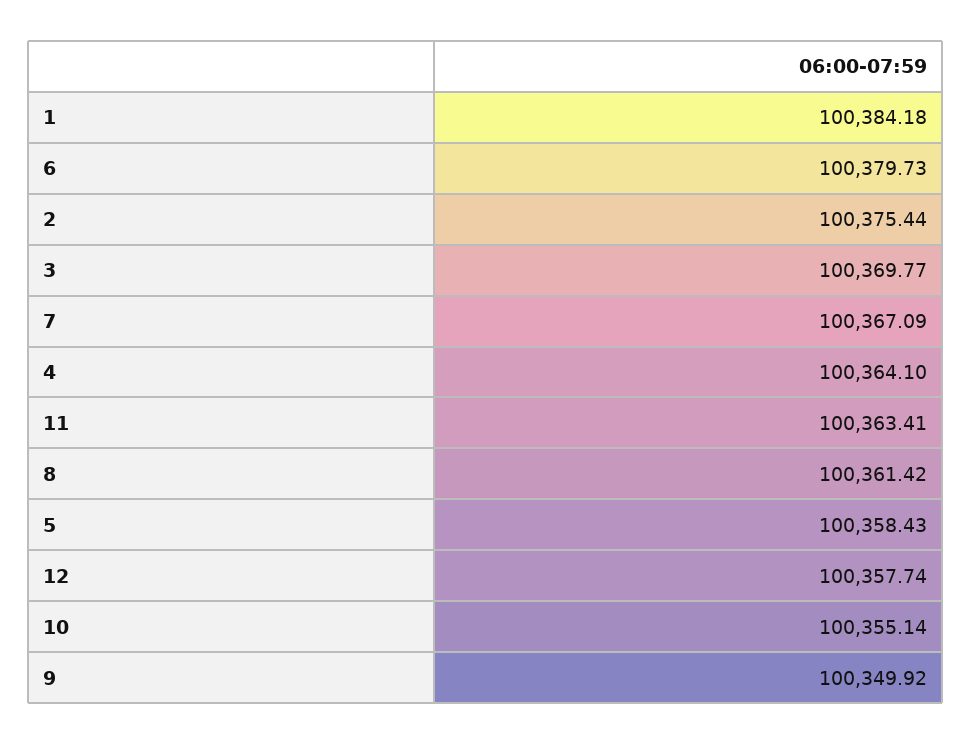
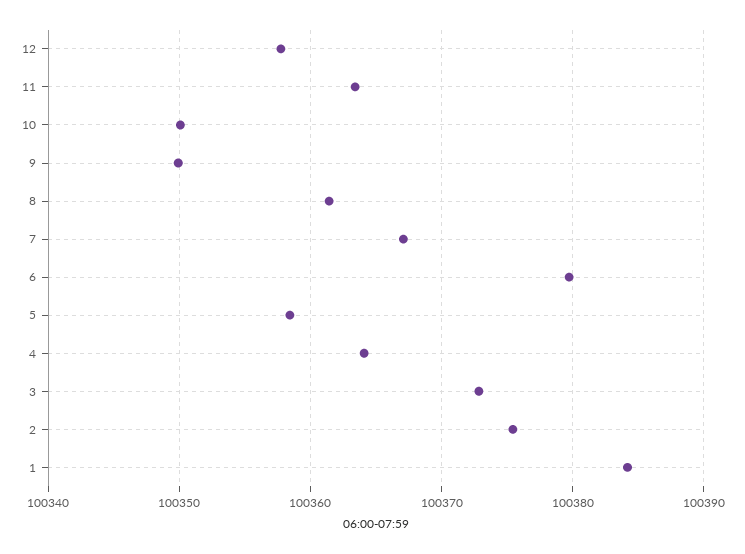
3: 100369.77 -> 100373
10: 100355.14 -> 100350

